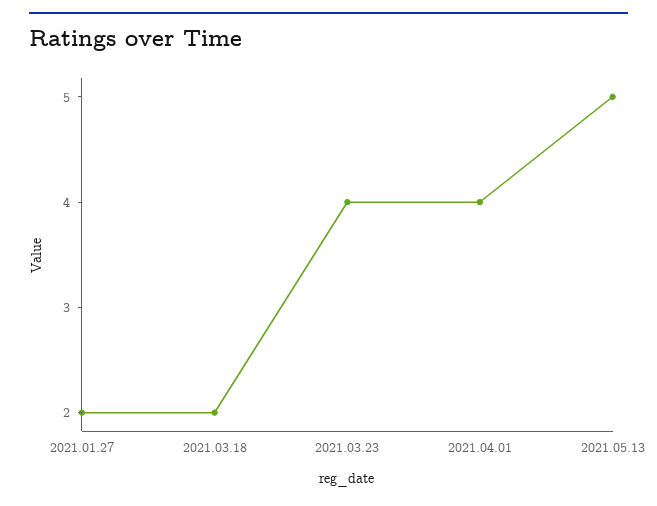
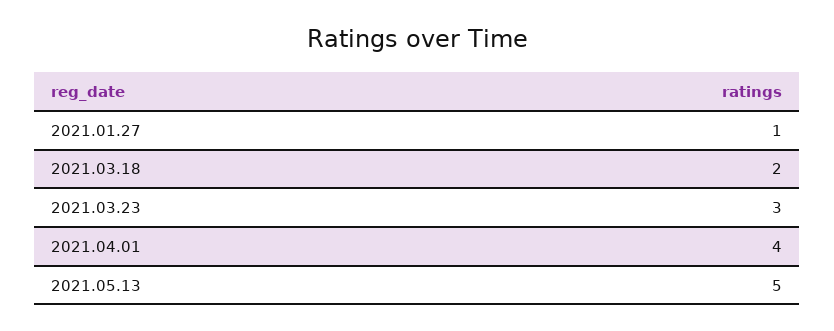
2021.01.27: 2 -> 1
2021.03.23: 4 -> 3

